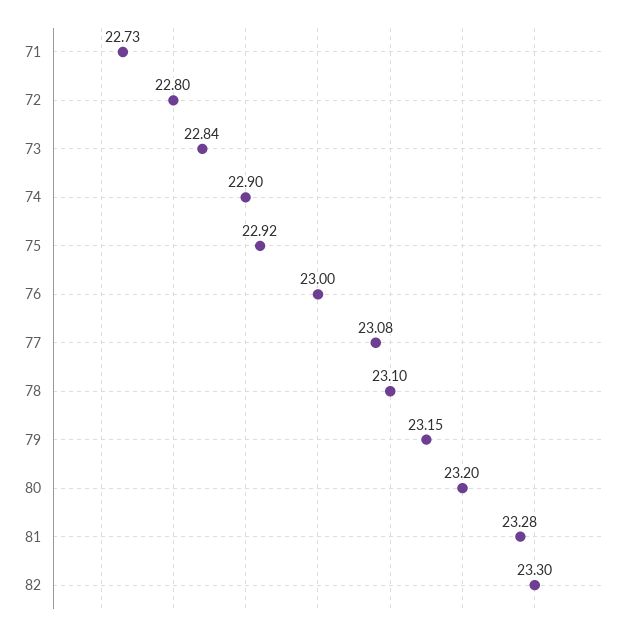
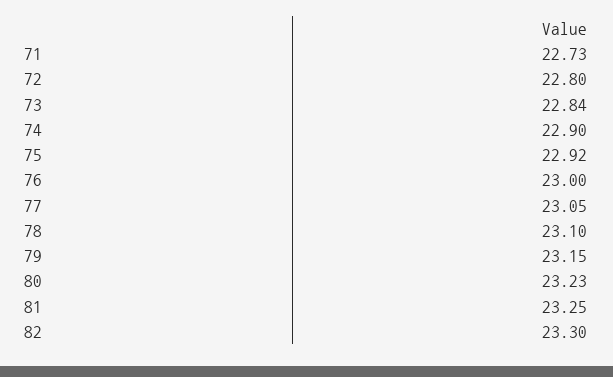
77: 23.08 -> 23.05
80: 23.2 -> 23.23
81: 23.28 -> 23.25

